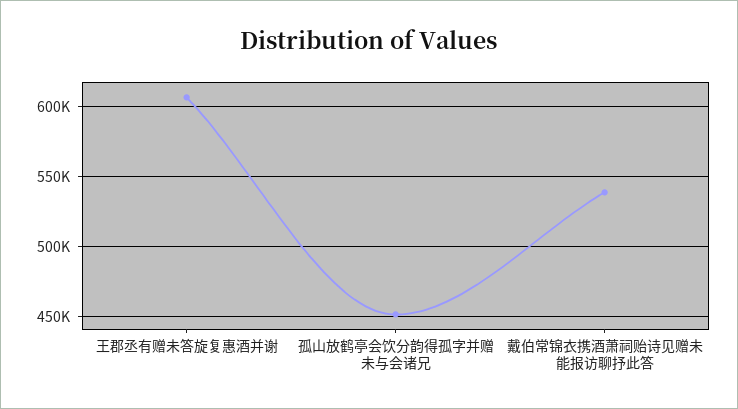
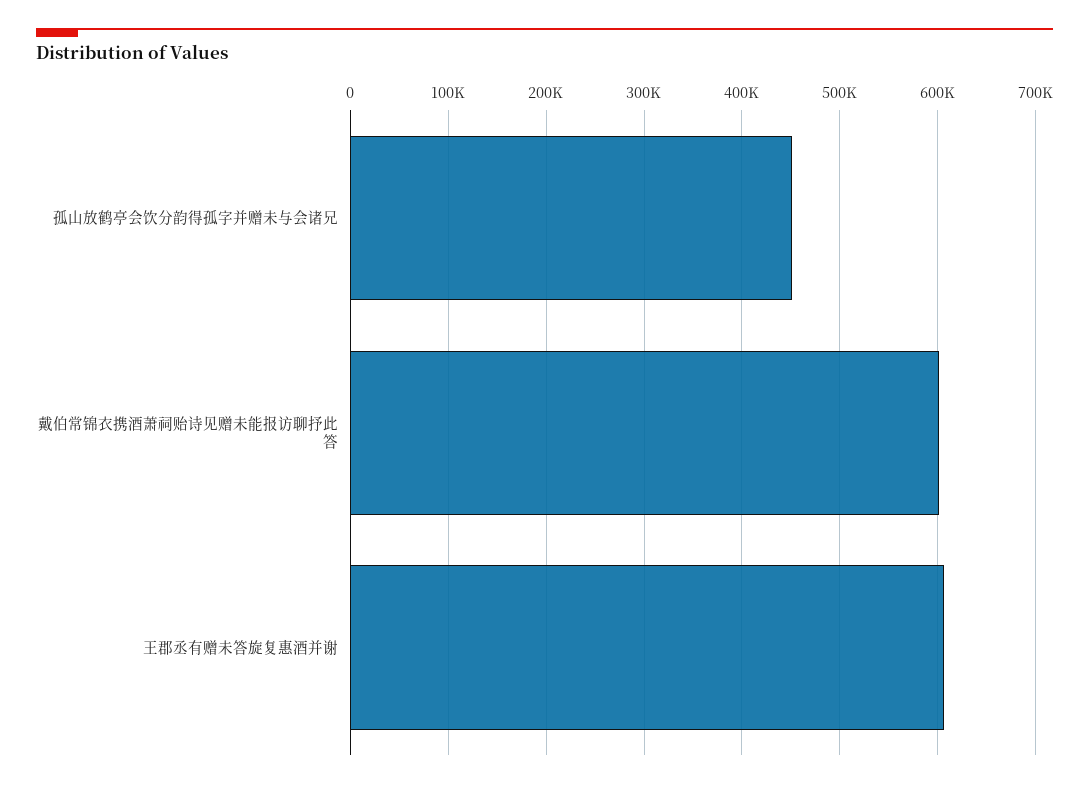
戴伯常锦衣携酒萧祠贻诗见赠未能报访聊抒此答: 540000 -> 600000

